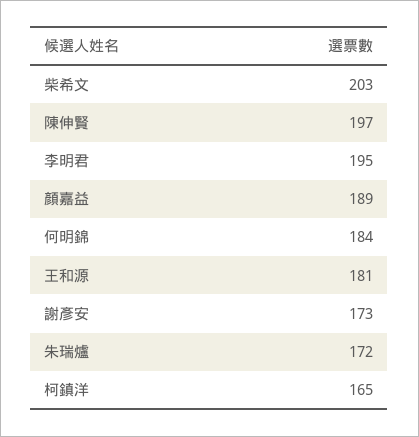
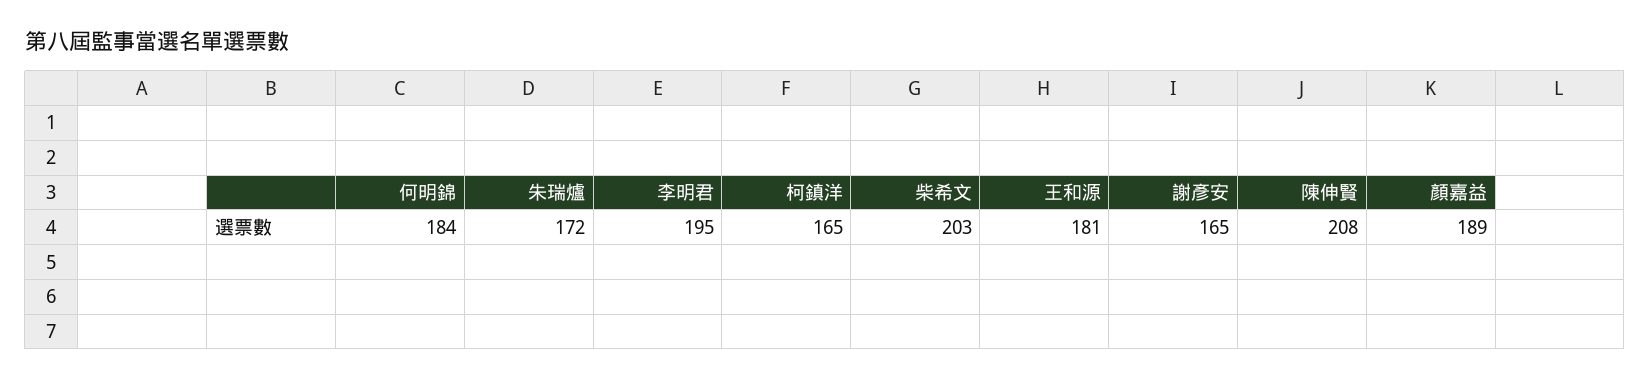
陳伸賢: 197 -> 208
謝彥安: 173 -> 165

